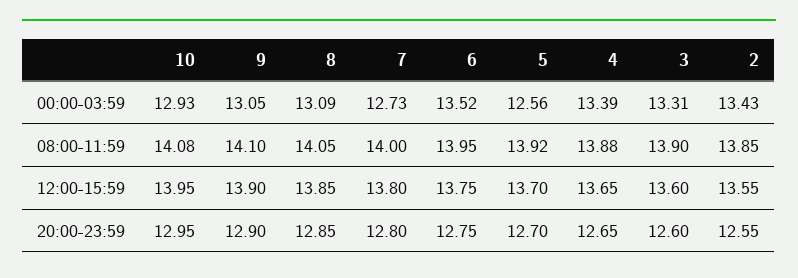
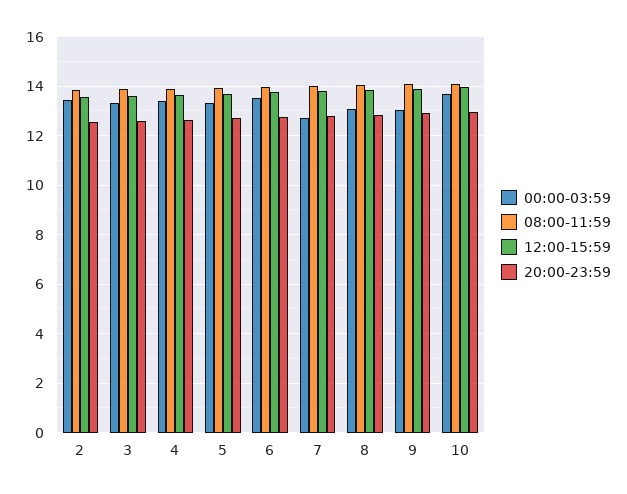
00:00-03:59, 10: 12.93 -> 13.75
00:00-03:59, 5: 12.56 -> 13.25

